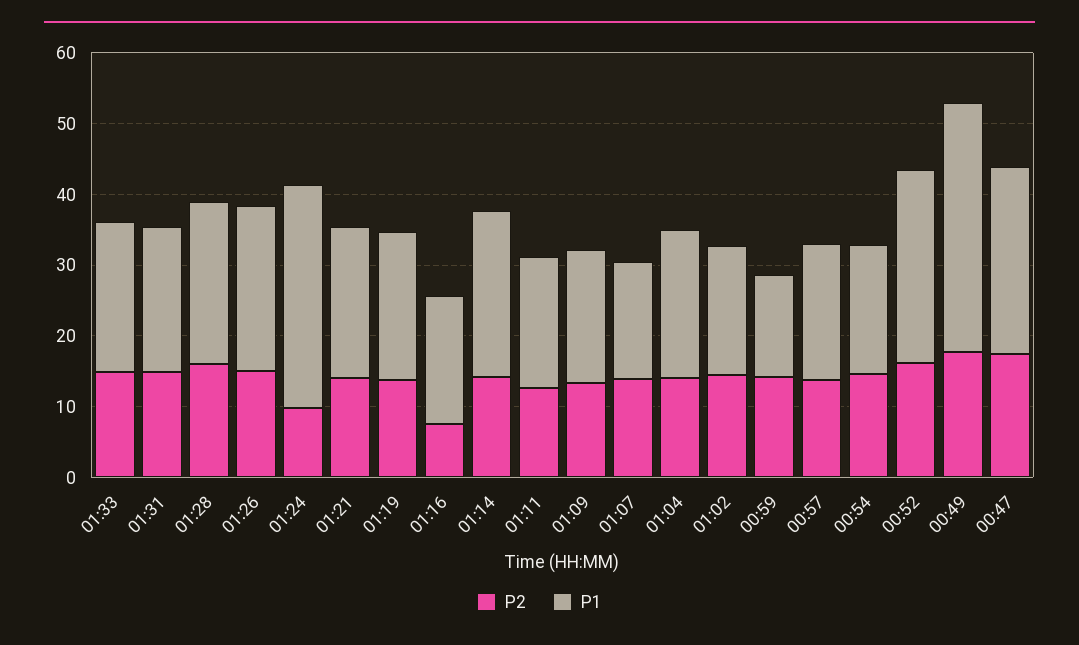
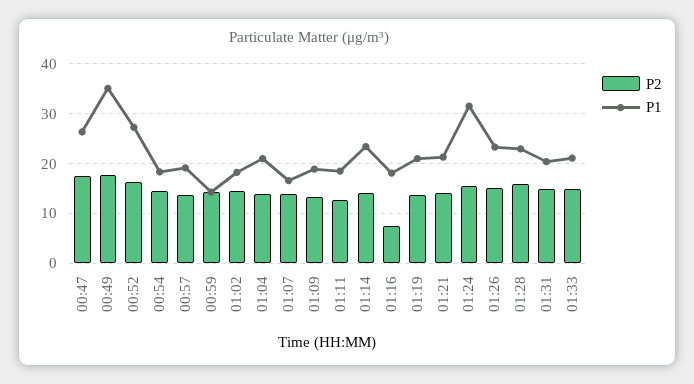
P2, 01:24: 10 -> 16

